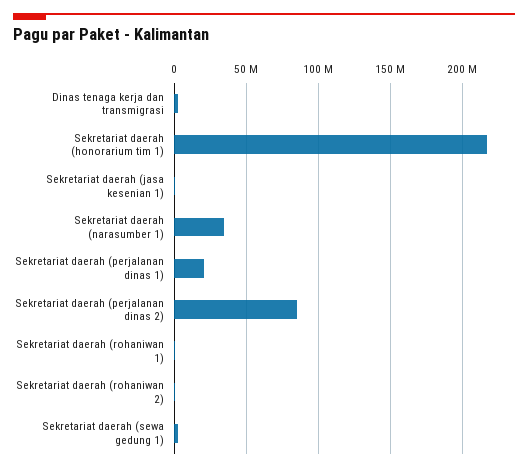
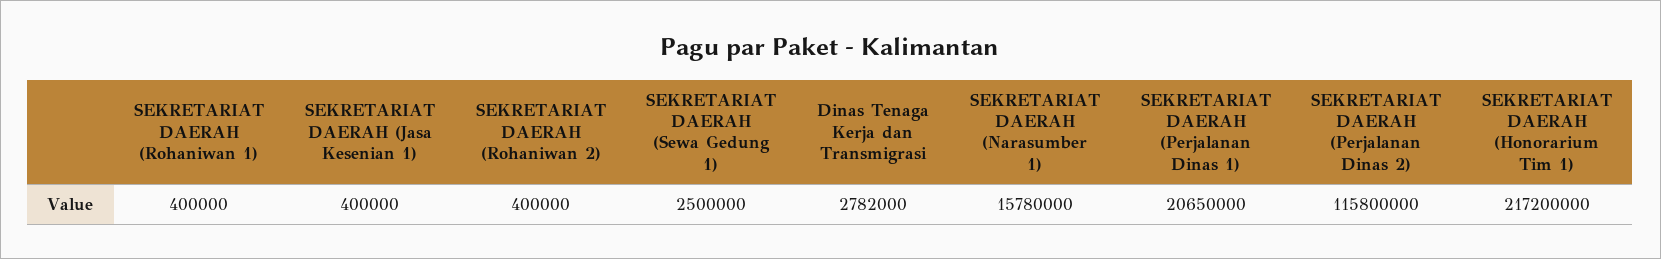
Sekretariat daerah (narasumber 1): 35000000 -> 15780000
Sekretariat daerah (perjalanan dinas 2): 85000000 -> 115800000

